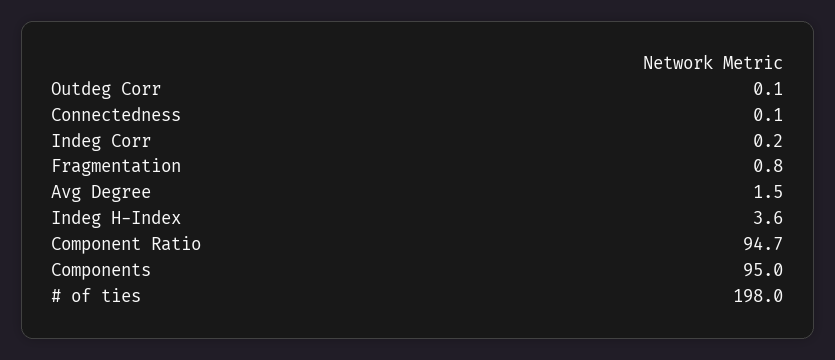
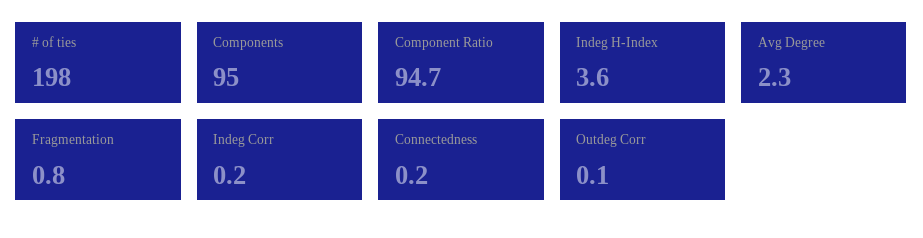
Connectedness: 0.1 -> 0.2
Avg Degree: 1.5 -> 2.3

